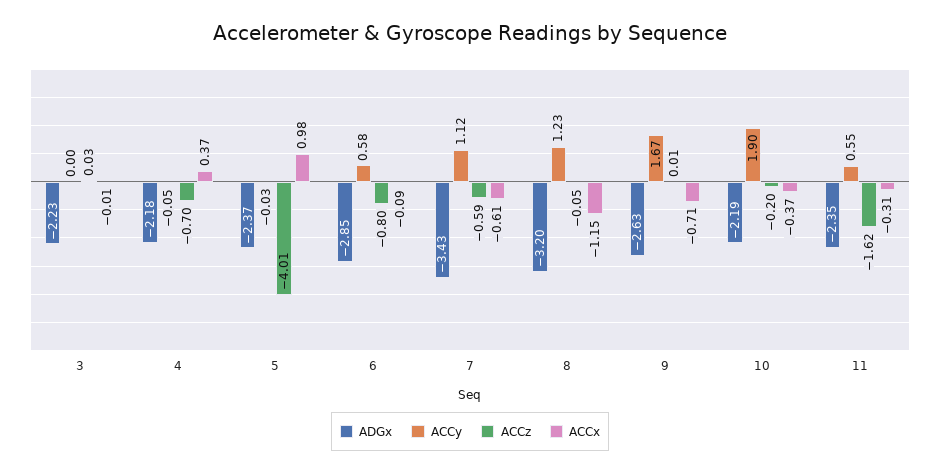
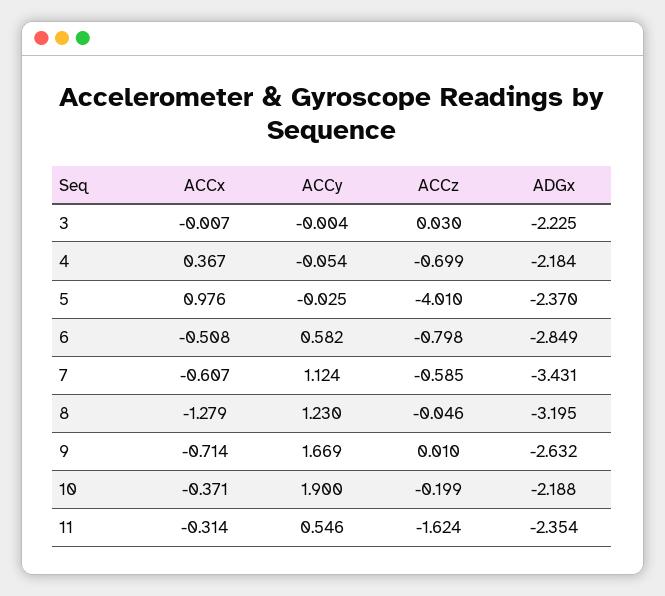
ACCx, 6: -0.09 -> -0.508
ACCx, 8: -1.15 -> -1.279

